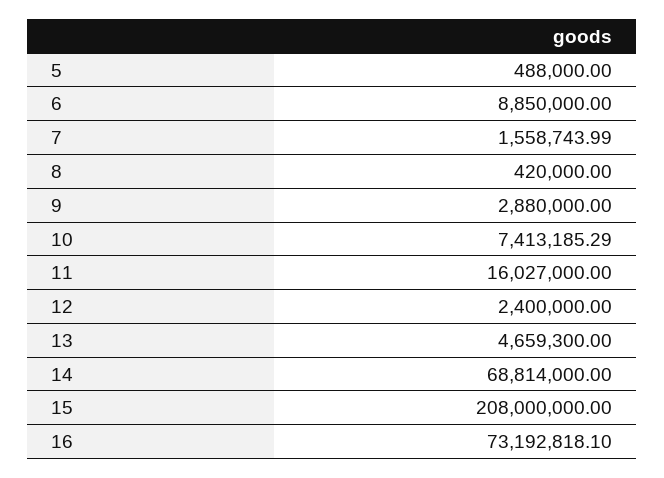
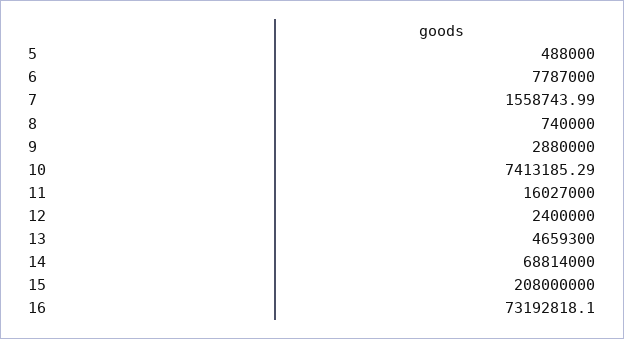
6: 8850000 -> 7787000
8: 420000 -> 740000

